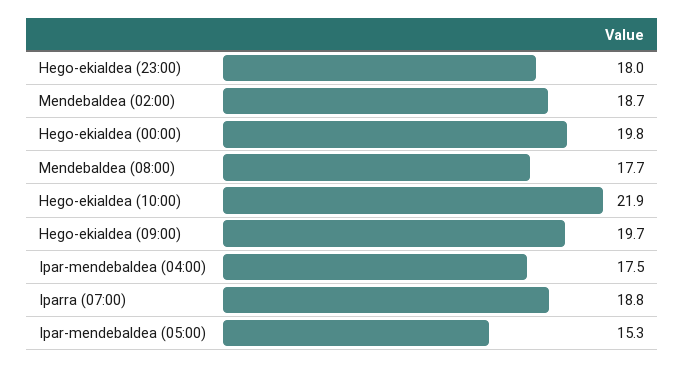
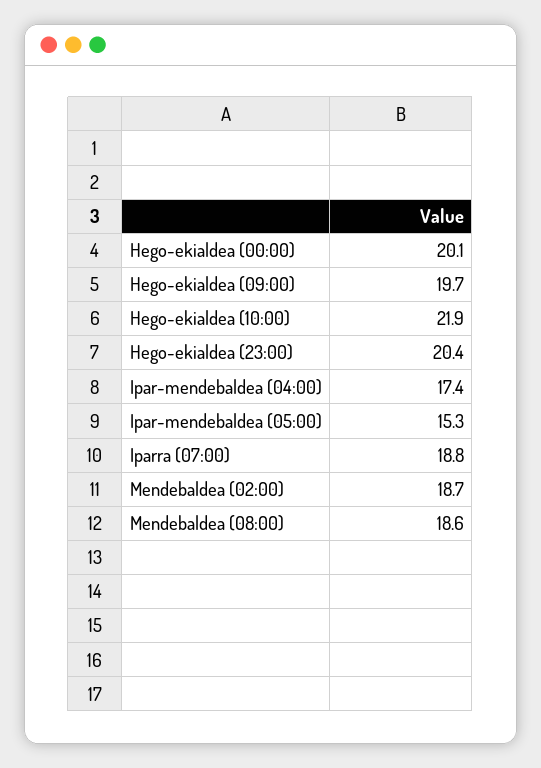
Hego-ekialdea (23:00): 18 -> 20.4
Hego-ekialdea (00:00): 19.8 -> 20.1
Mendebaldea (08:00): 17.7 -> 18.6
Ipar-mendebaldea (04:00): 17.5 -> 17.4

